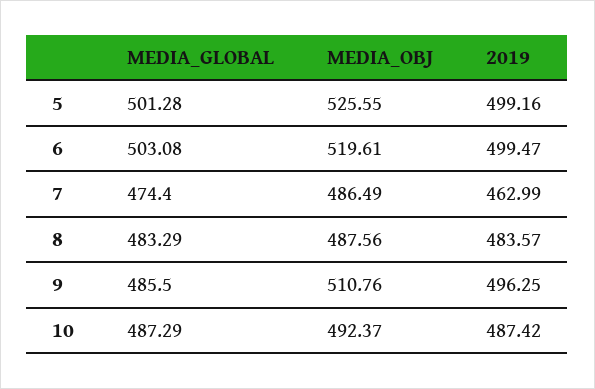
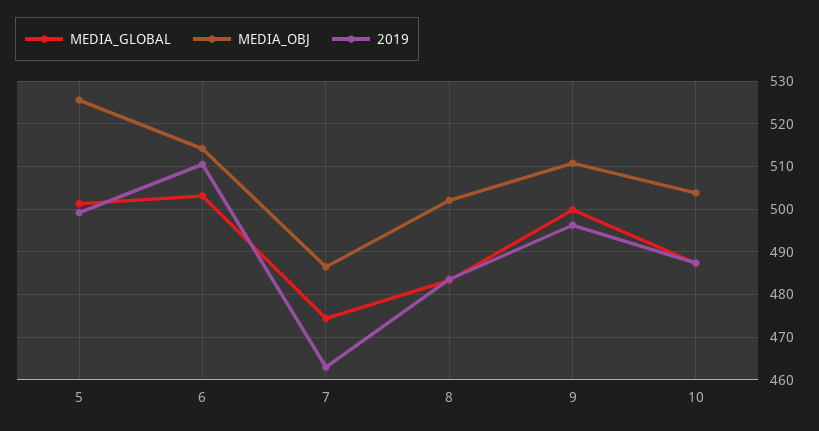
MEDIA_OBJ, 6: 519.61 -> 514
2019, 6: 499.47 -> 510
MEDIA_OBJ, 8: 487.56 -> 502
MEDIA_GLOBAL, 9: 485.5 -> 500
MEDIA_OBJ, 10: 492.37 -> 504

